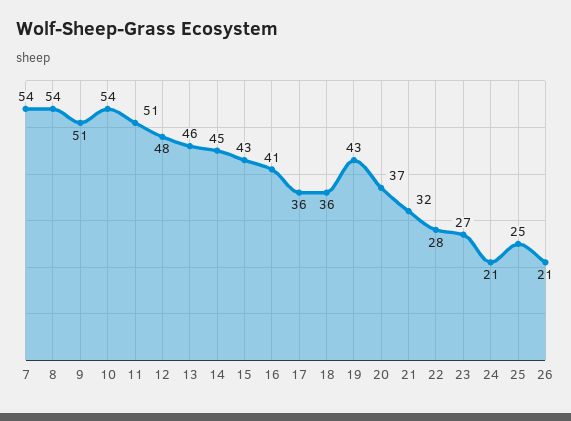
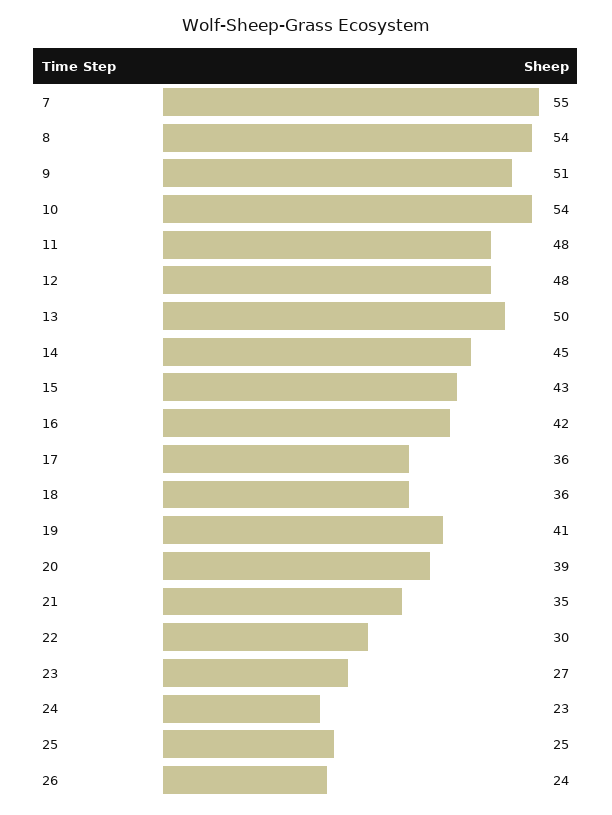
7: 54 -> 55
11: 51 -> 48
13: 46 -> 50
16: 41 -> 42
19: 43 -> 41
20: 37 -> 39
21: 32 -> 35
22: 28 -> 30
24: 21 -> 23
26: 21 -> 24

